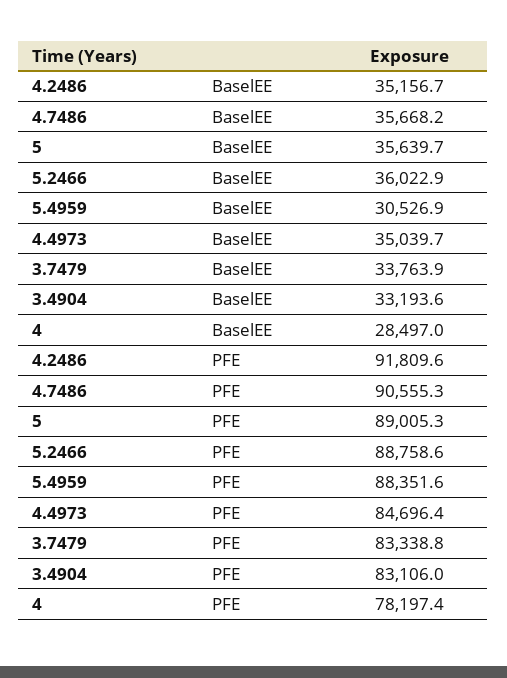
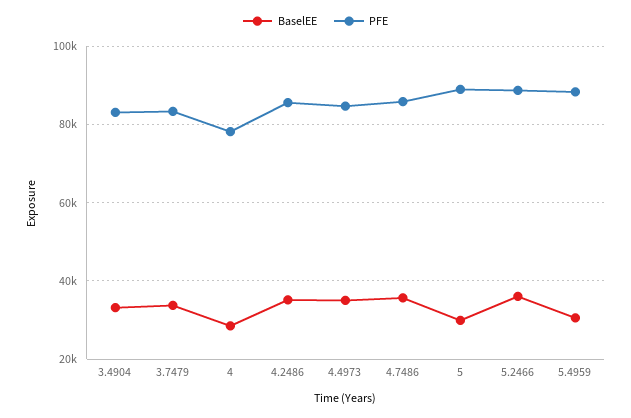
BaselEE, 5: 35639.7 -> 30000
PFE, 4.2486: 91809.6 -> 86000
PFE, 4.7486: 90555.3 -> 86000

